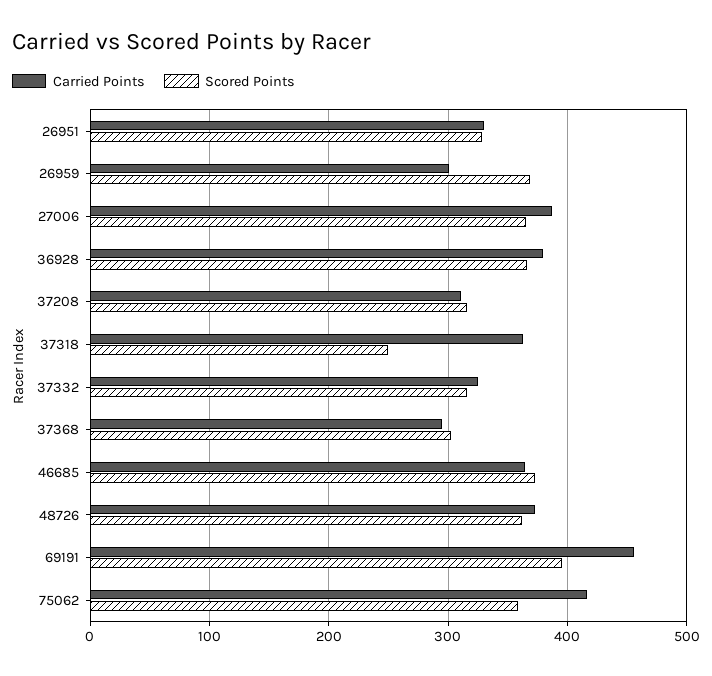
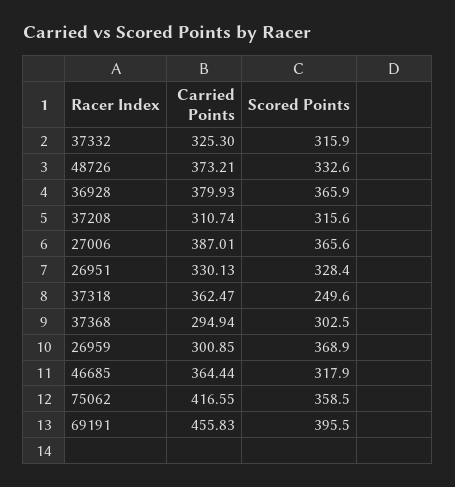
Scored Points, 46685: 370 -> 317.9
Scored Points, 48726: 360 -> 332.6

